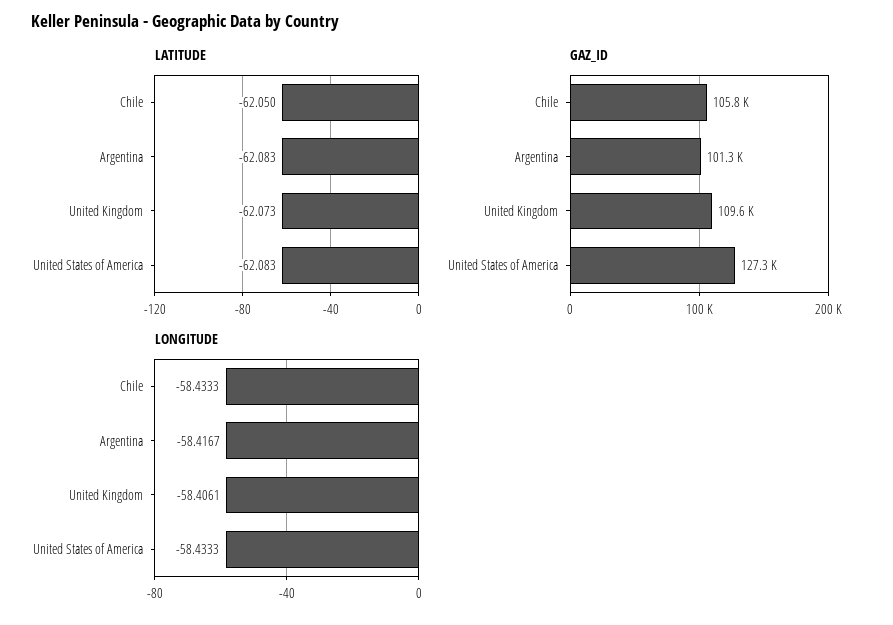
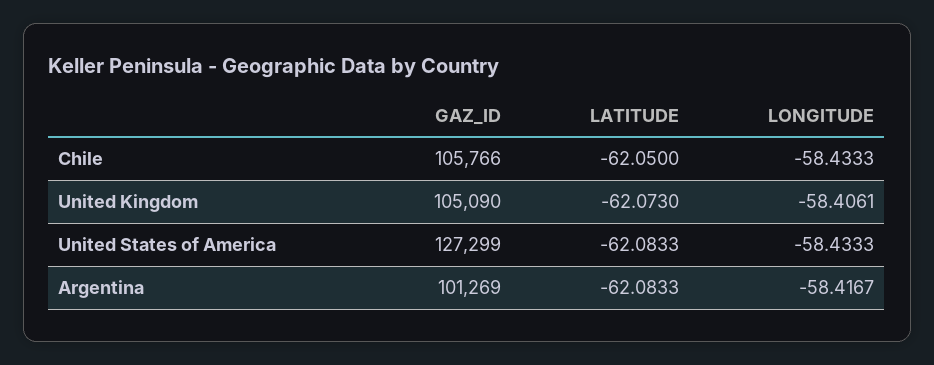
GAZ_ID, United Kingdom: 109600 -> 105090

